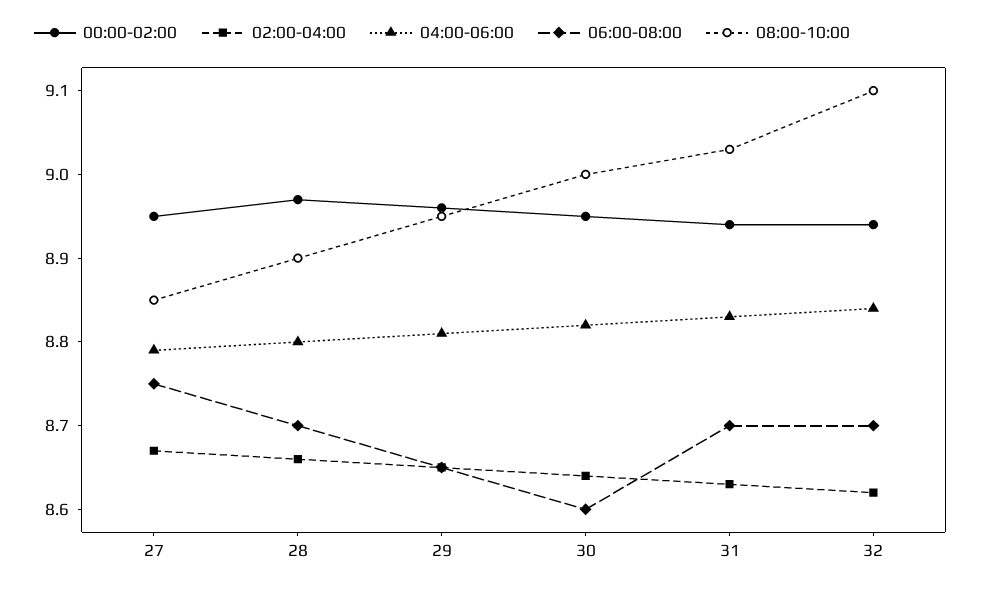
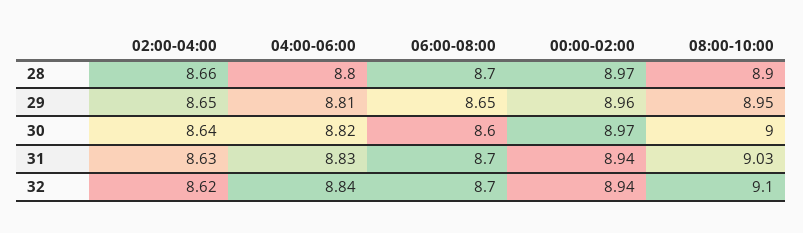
00:00-02:00, 27: 8.95 -> none
02:00-04:00, 27: 8.67 -> none
04:00-06:00, 27: 8.79 -> none
06:00-08:00, 27: 8.75 -> none
08:00-10:00, 27: 8.85 -> none
00:00-02:00, 30: 8.95 -> 8.97

